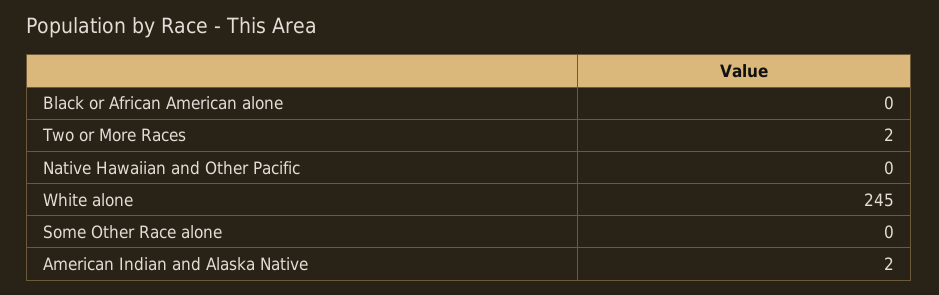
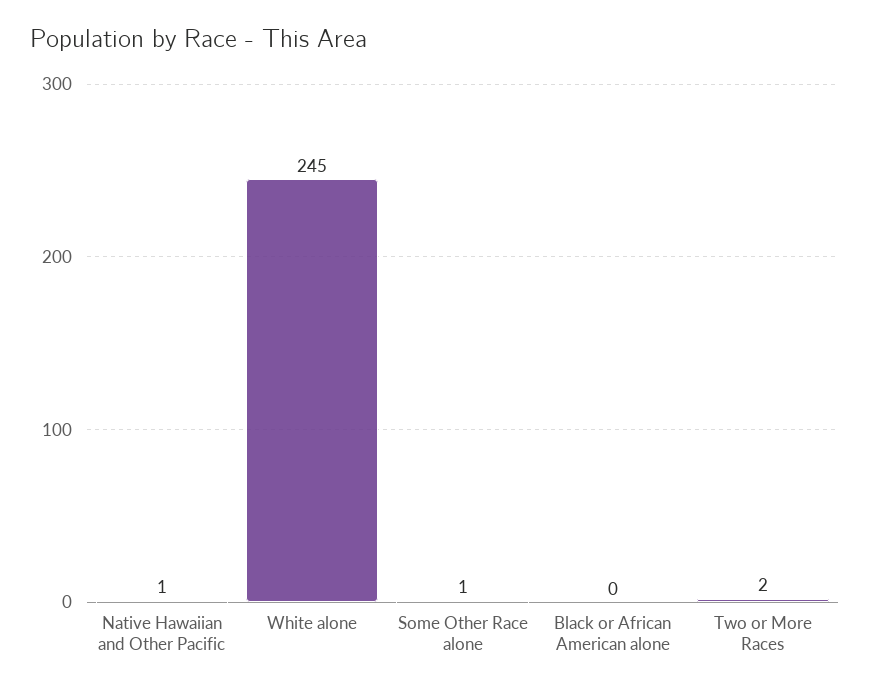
Native Hawaiian and Other Pacific: 0 -> 1
Some Other Race alone: 0 -> 1
American Indian and Alaska Native: 2 -> none

